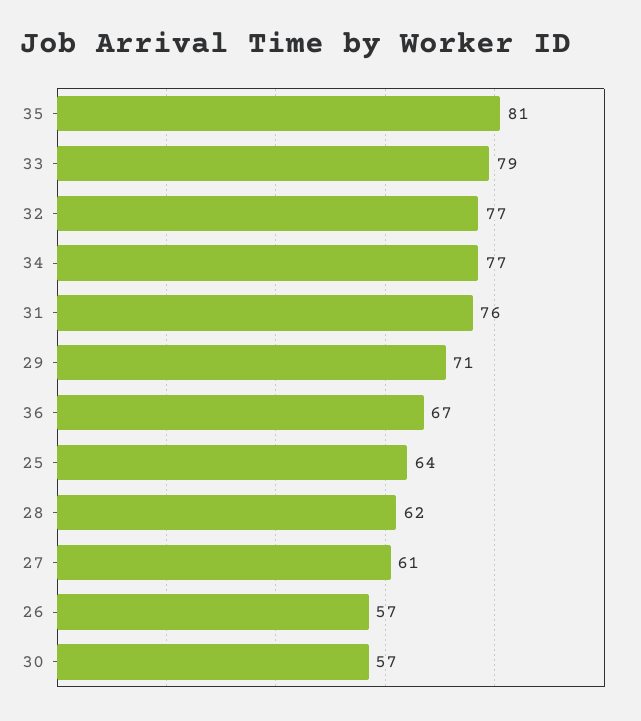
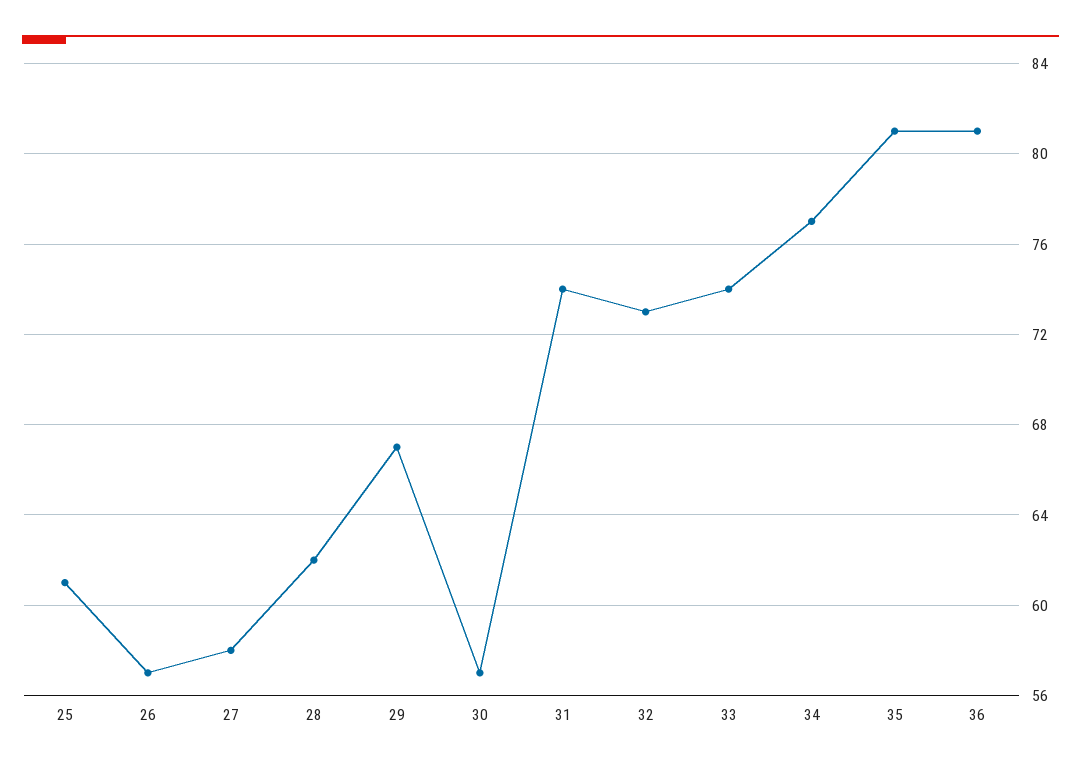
33: 79 -> 74
32: 77 -> 73
31: 76 -> 74
29: 71 -> 67
36: 67 -> 81
25: 64 -> 61
27: 61 -> 58

